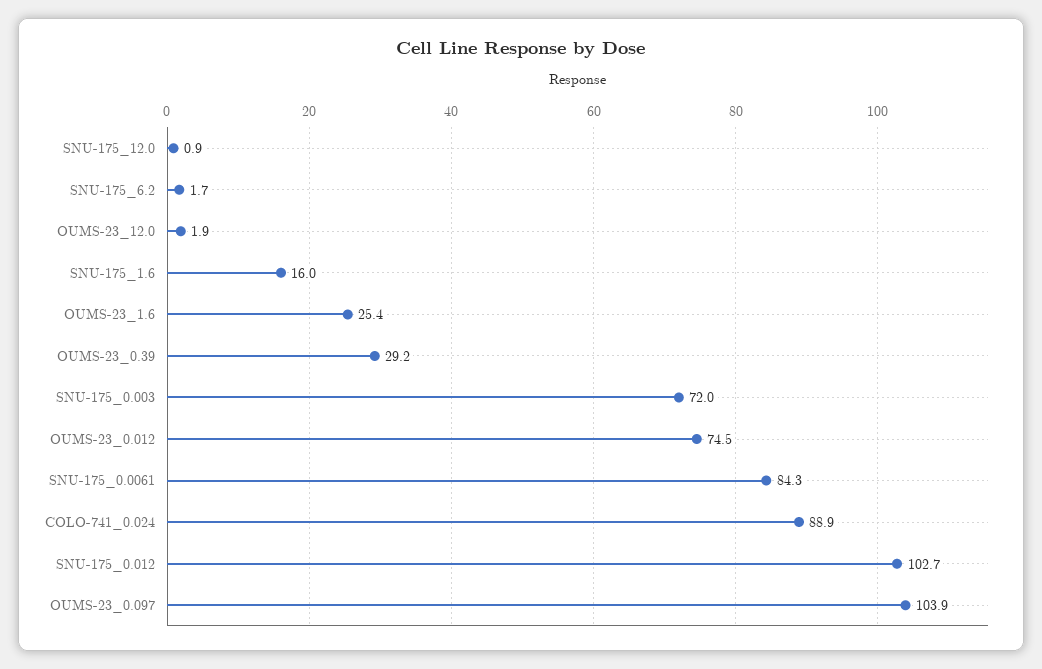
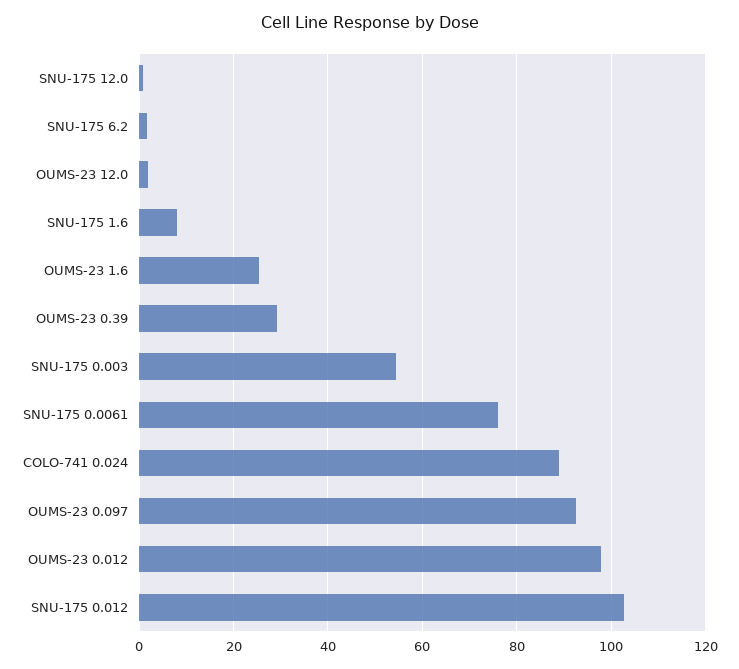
SNU-175_1.6: 16 -> 8
SNU-175_0.003: 72 -> 54
OUMS-23_0.012: 74.5 -> 98
SNU-175_0.0061: 84.3 -> 76
OUMS-23_0.097: 103.9 -> 92

